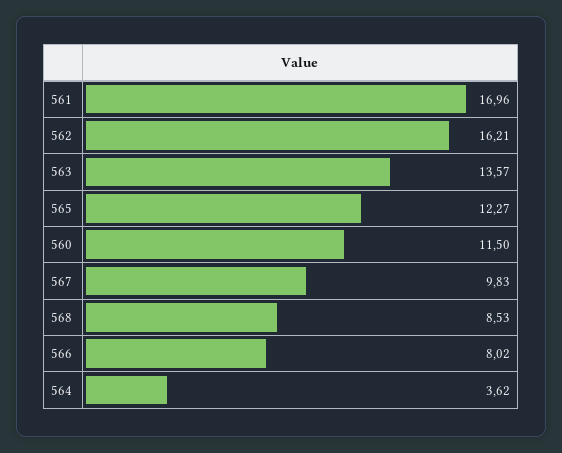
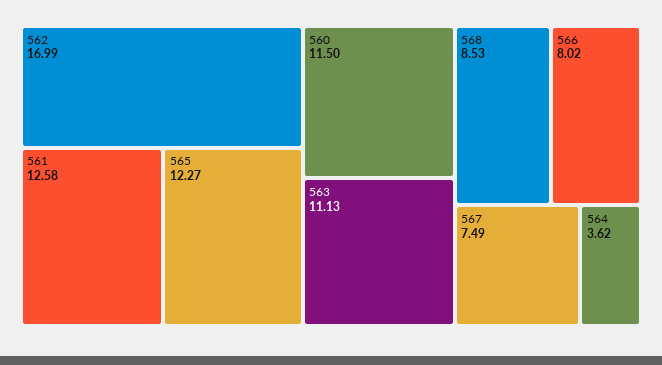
561: 16.96 -> 12.58
562: 16.21 -> 16.99
563: 13.57 -> 11.13
567: 9.83 -> 7.49

